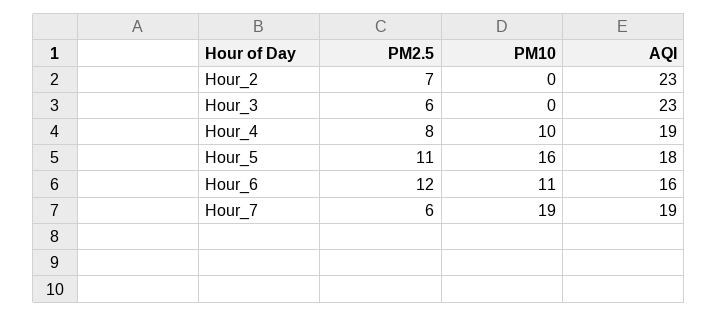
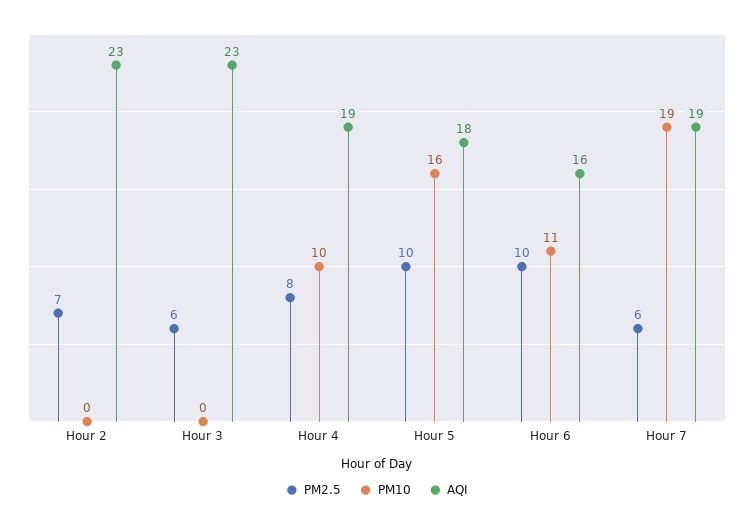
PM2.5, Hour_5: 11 -> 10
PM2.5, Hour_6: 12 -> 10

